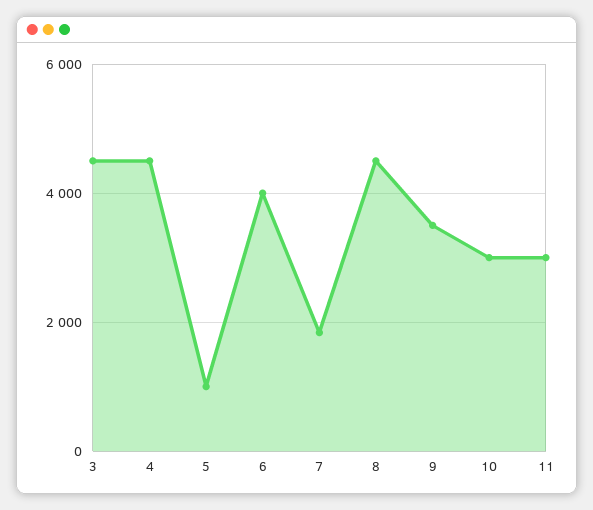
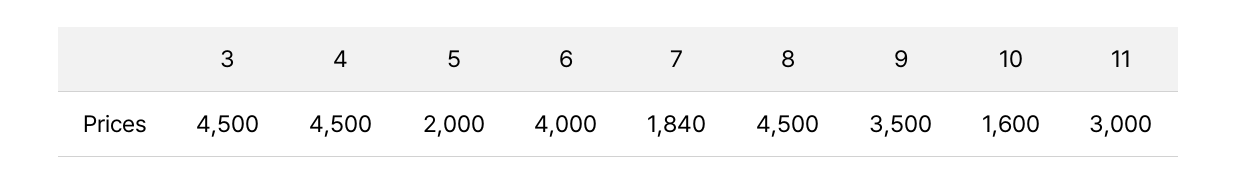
5: 1000 -> 2000
10: 3000 -> 1600

